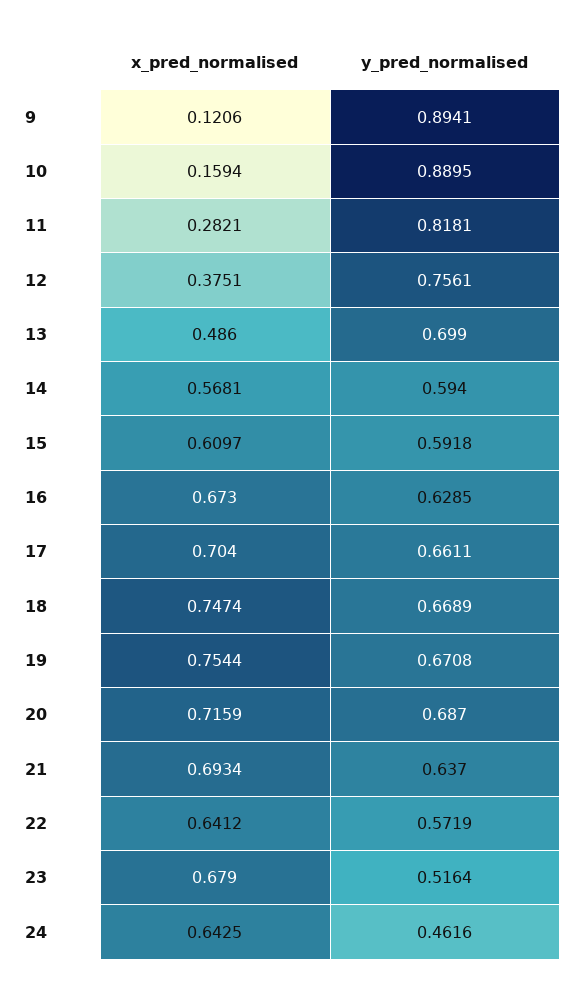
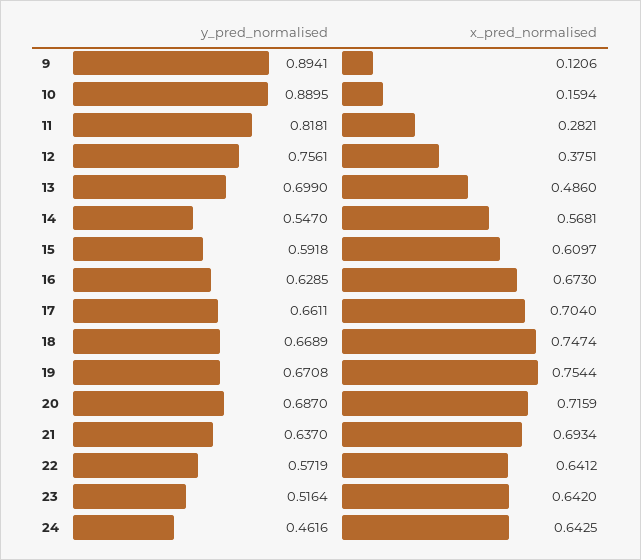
y_pred_normalised, 14: 0.594 -> 0.547
x_pred_normalised, 23: 0.679 -> 0.642

